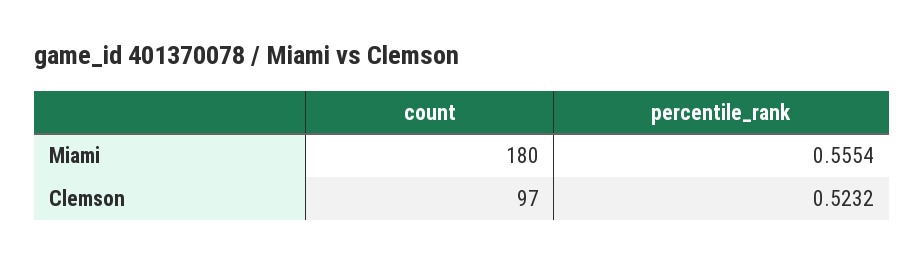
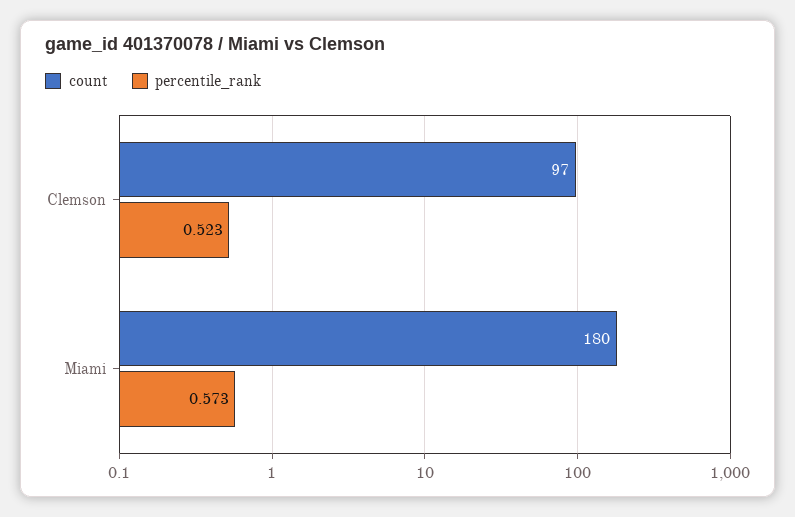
percentile_rank, Miami: 0.5554 -> 0.573

